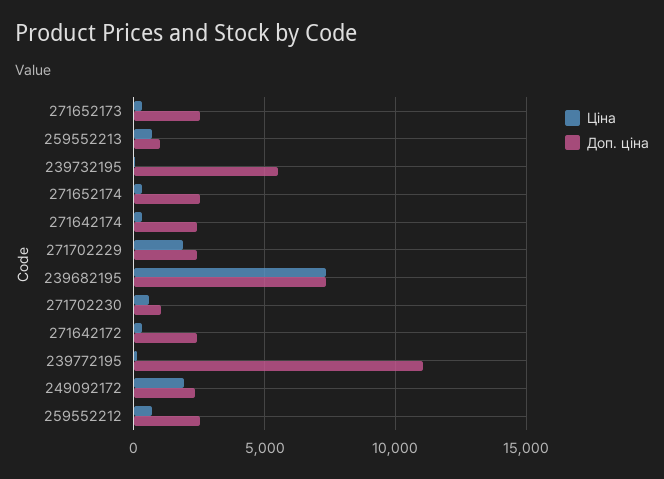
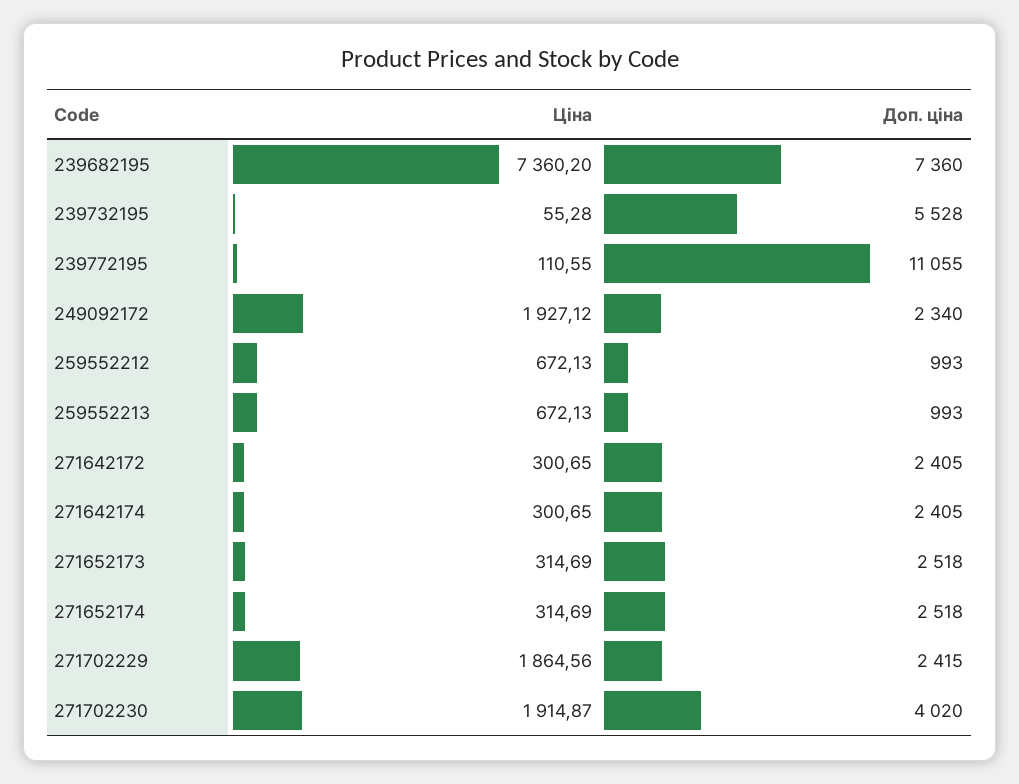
Ціна, 271702230: 500 -> 1914.87
Доп. ціна, 271702230: 1000 -> 4020
Доп. ціна, 259552212: 2500 -> 993

